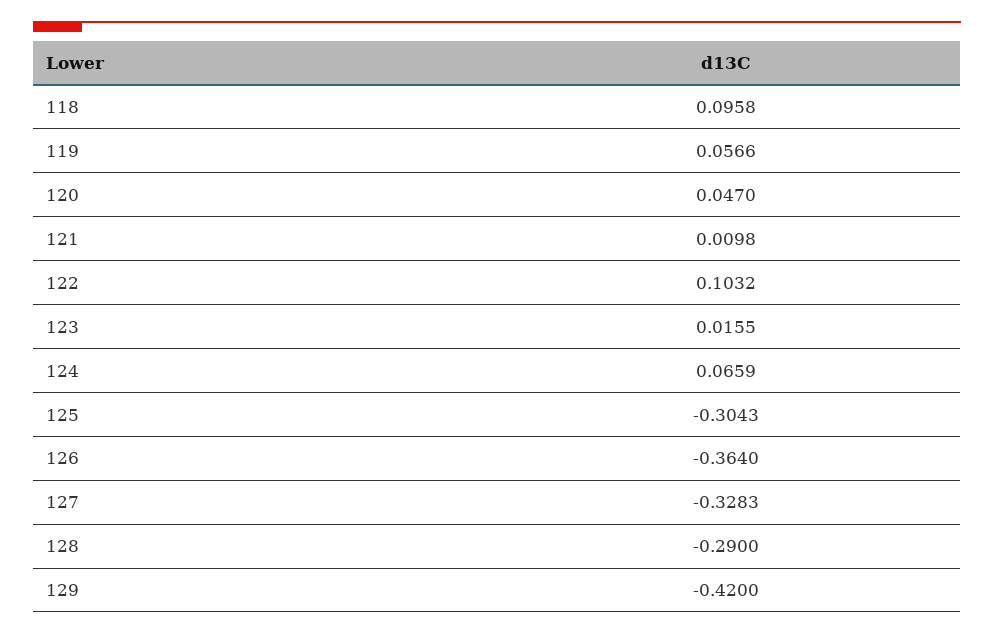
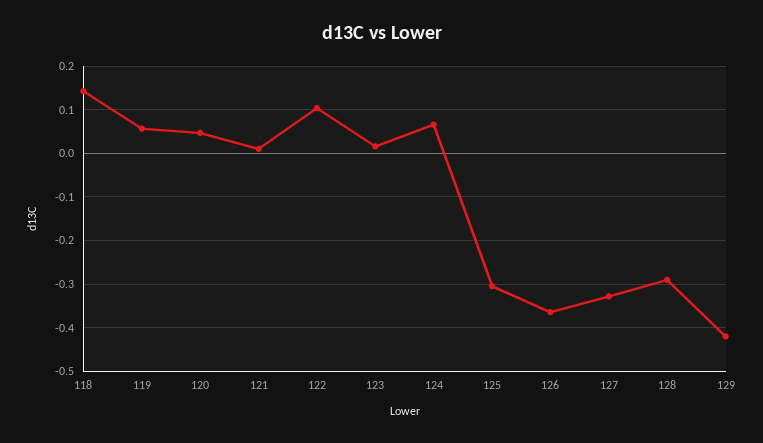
118: 0.0958 -> 0.14

